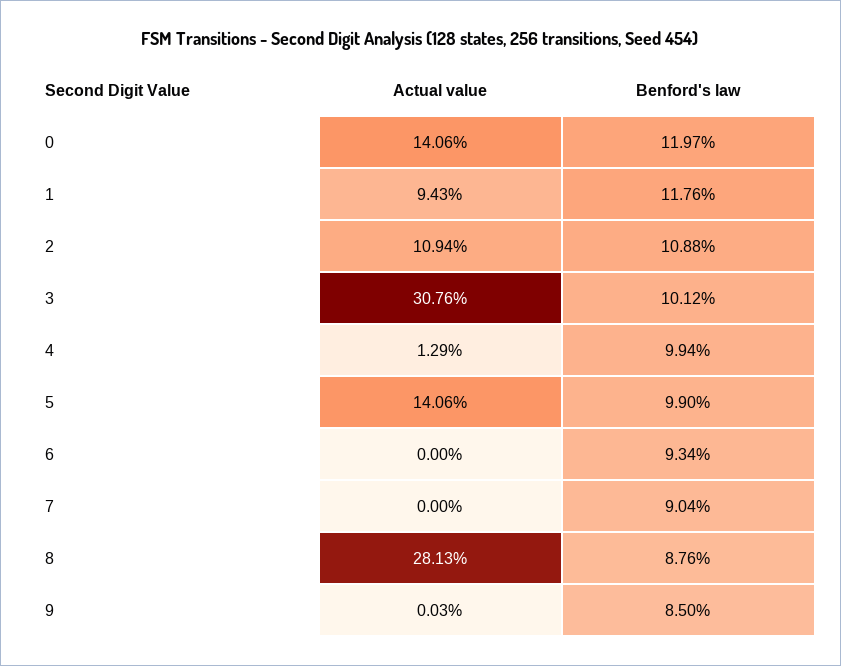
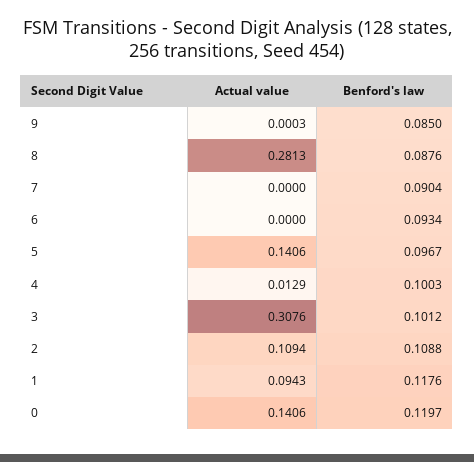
Benford's law, 4: 0.0994 -> 0.1003
Benford's law, 5: 0.099 -> 0.0967

